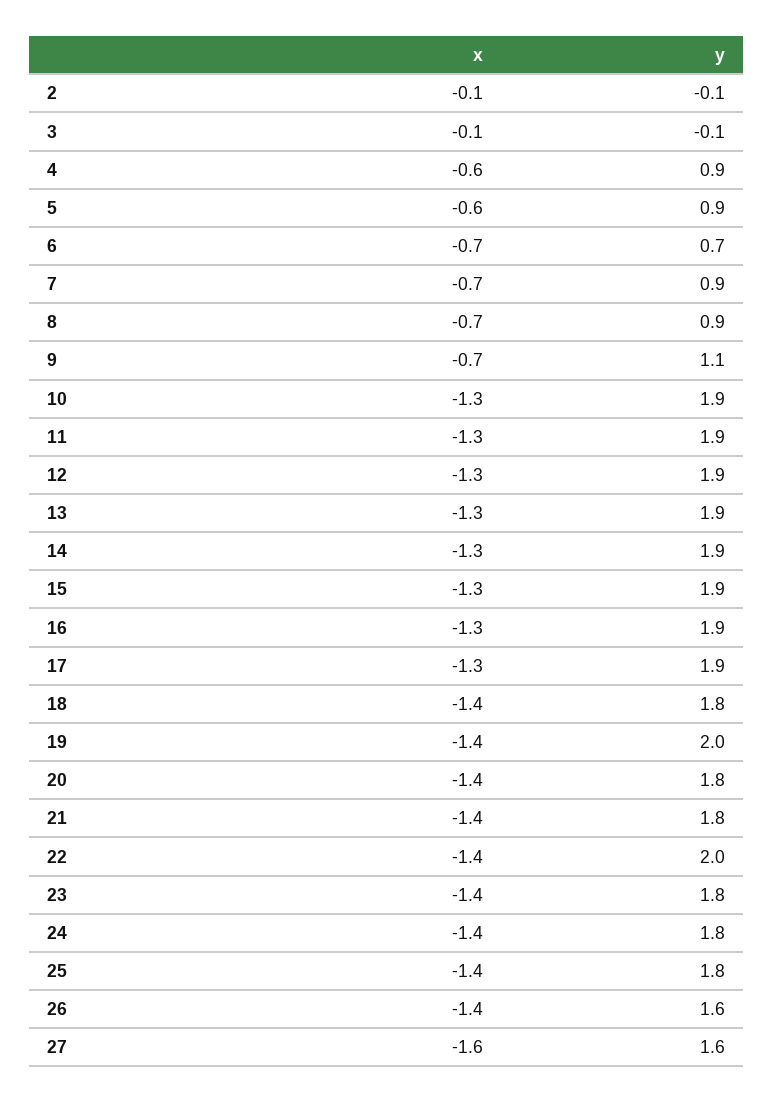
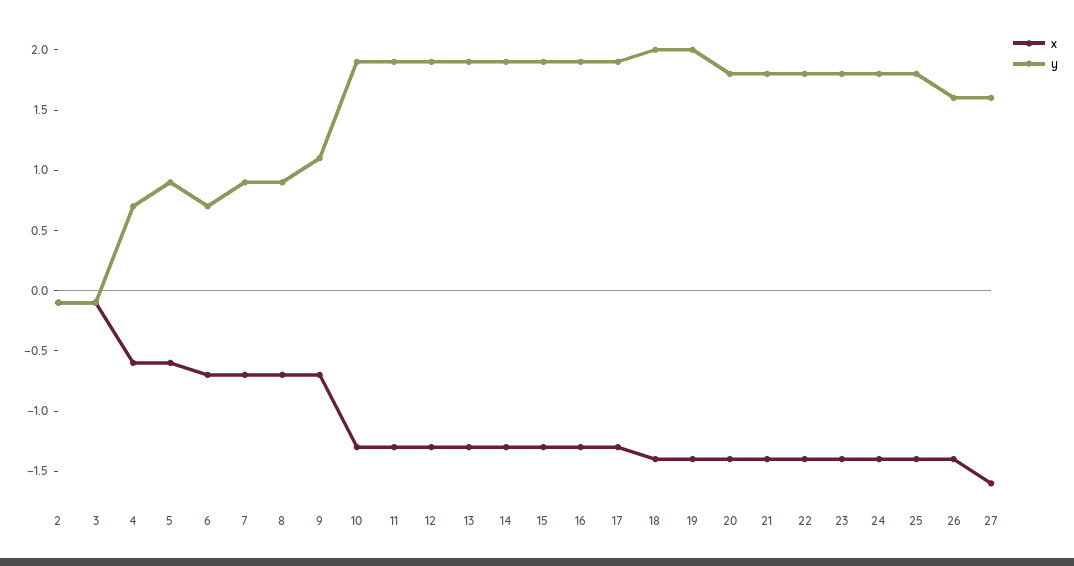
y, 4: 0.9 -> 0.7
y, 18: 1.8 -> 2
y, 22: 2 -> 1.8

